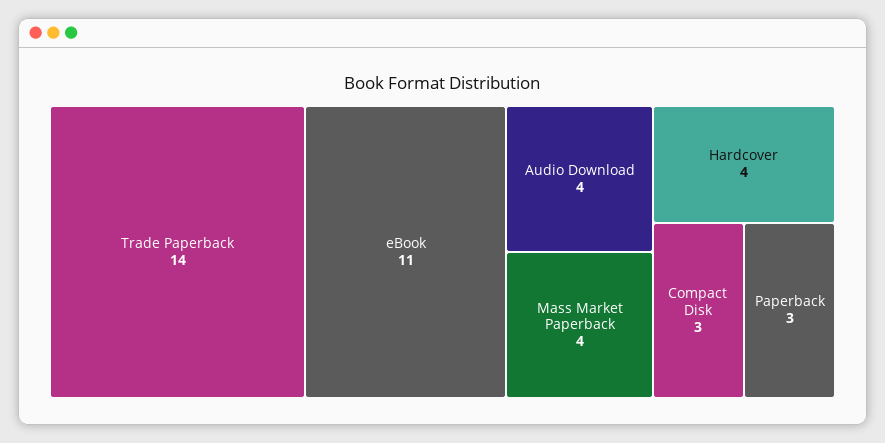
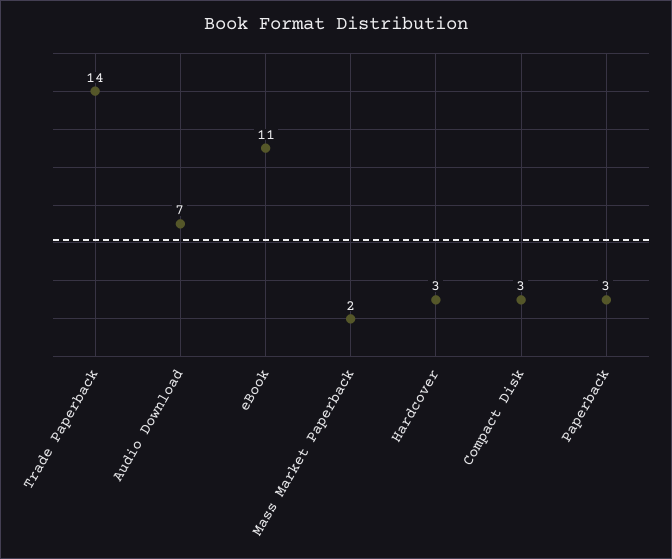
Audio Download: 4 -> 7
Mass Market Paperback: 4 -> 2
Hardcover: 4 -> 3

